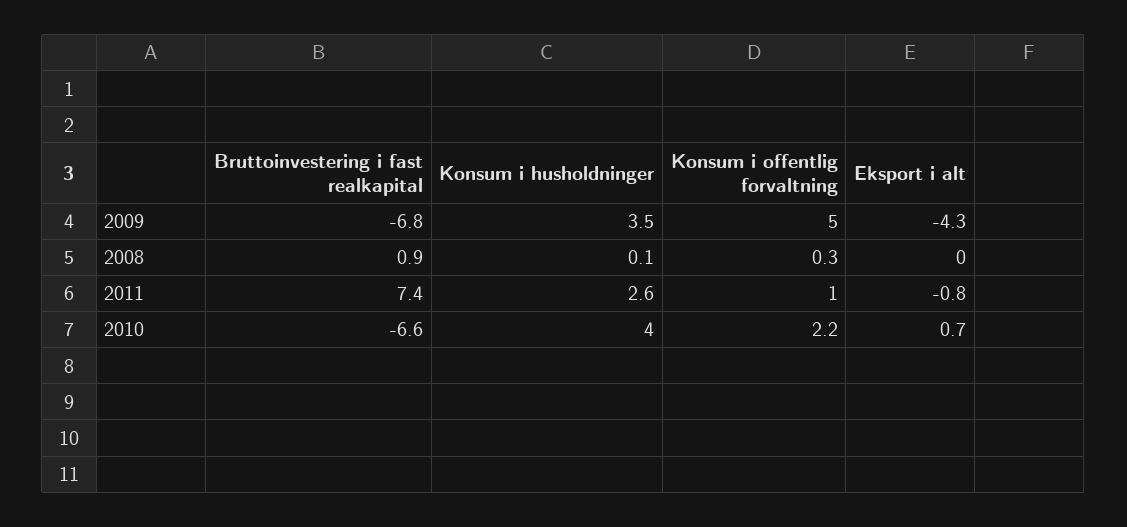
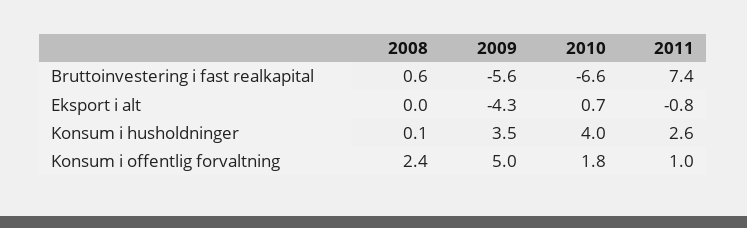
Bruttoinvestering i fast realkapital, 2009: -6.8 -> -5.6
Bruttoinvestering i fast realkapital, 2008: 0.9 -> 0.6
Konsum i offentlig forvaltning, 2008: 0.3 -> 2.4
Konsum i offentlig forvaltning, 2010: 2.2 -> 1.8

